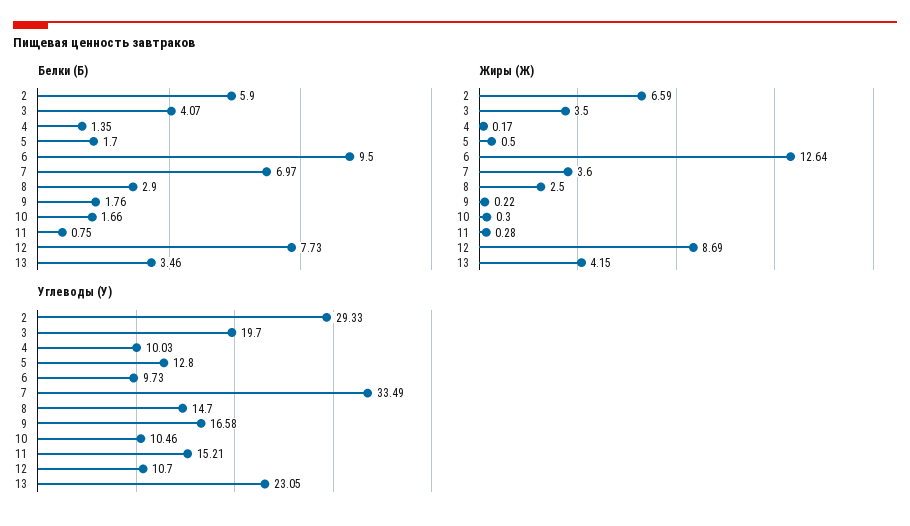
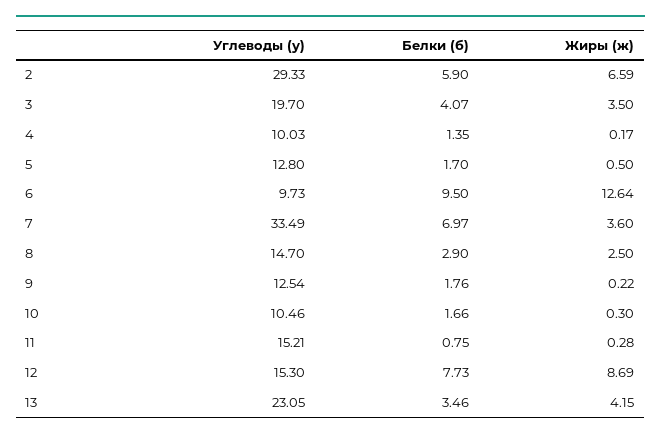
Углеводы (У), 9: 16.58 -> 12.54
Углеводы (У), 12: 10.7 -> 15.3

